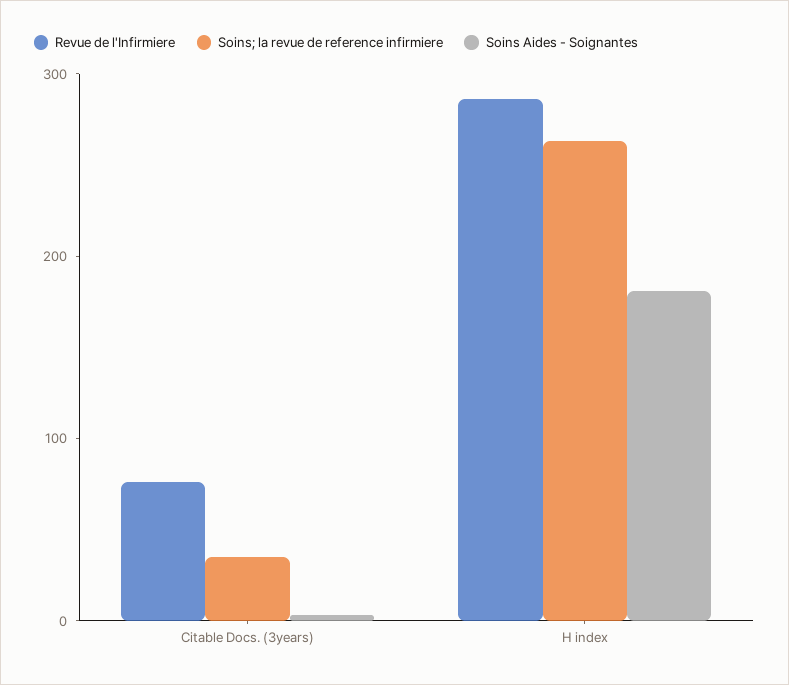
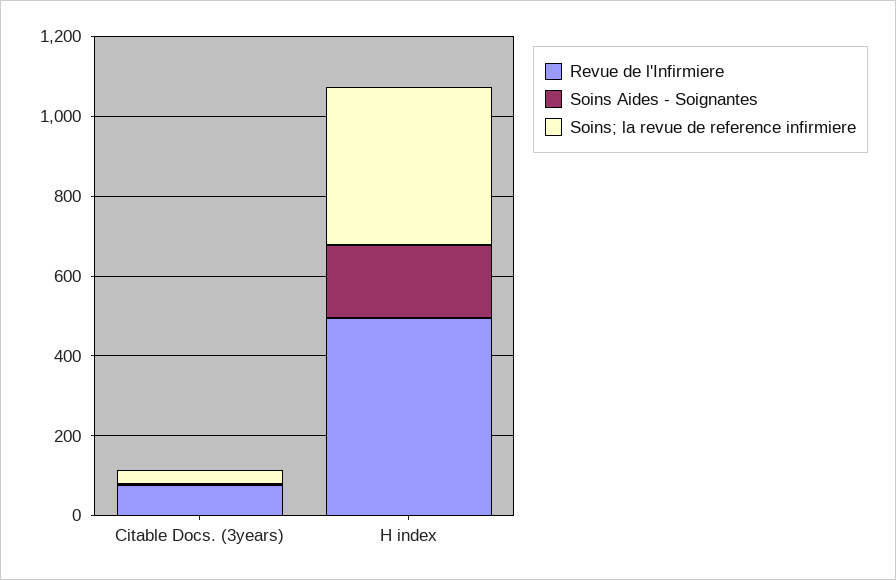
Revue de l'Infirmiere, H index: 280 -> 500
Soins; la revue de reference infirmiere, H index: 260 -> 400

